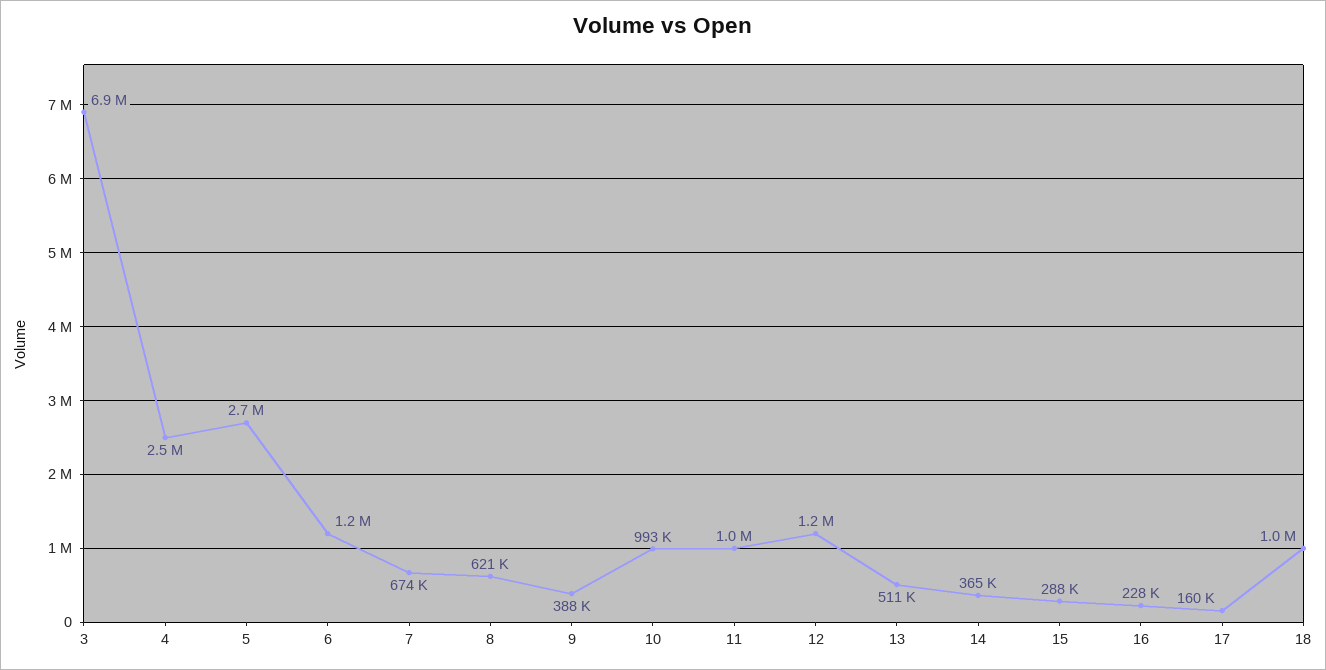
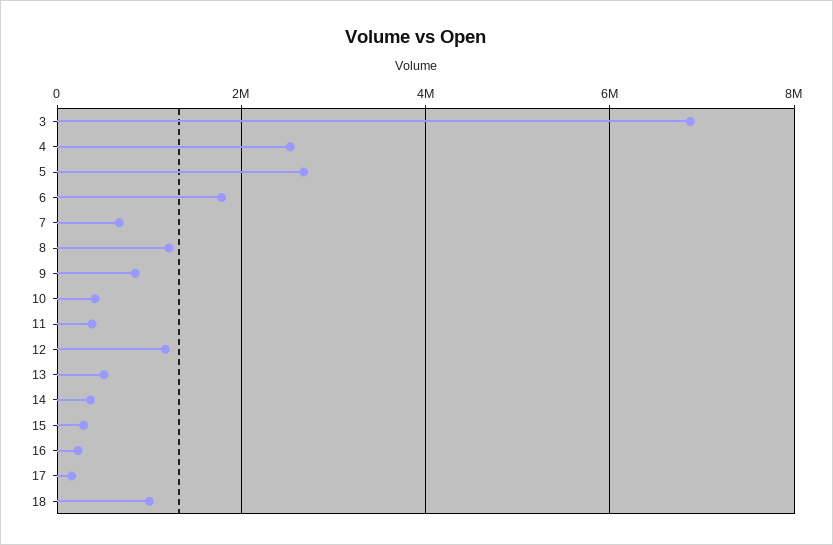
6: 1200000 -> 1800000
8: 621000 -> 1200000
9: 388000 -> 800000
10: 993000 -> 400000
11: 1000000 -> 400000

